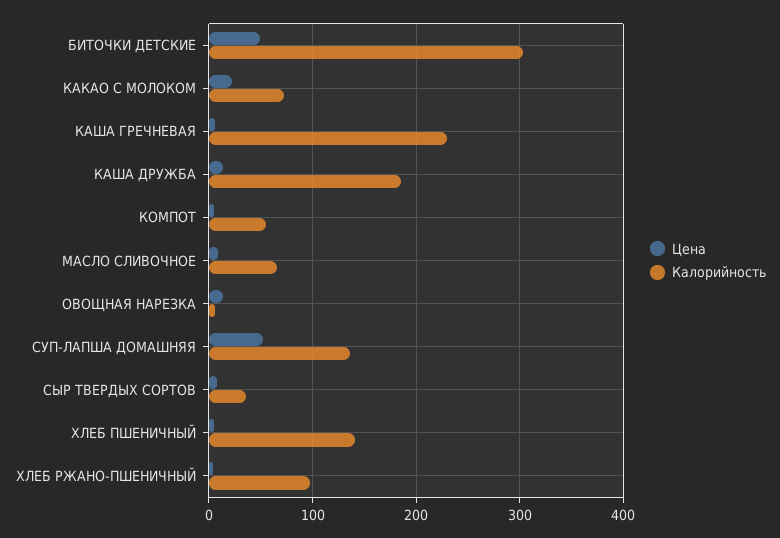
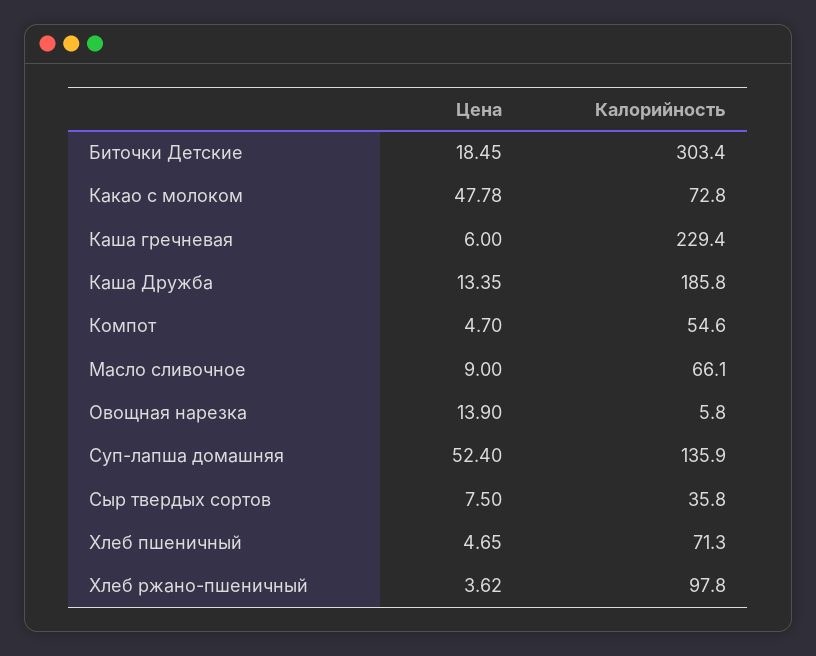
Цена, БИТОЧКИ ДЕТСКИЕ: 50 -> 18.45
Цена, КАКАО С МОЛОКОМ: 20 -> 47.78
Калорийность, ХЛЕБ ПШЕНИЧНЫЙ: 140 -> 71.3

